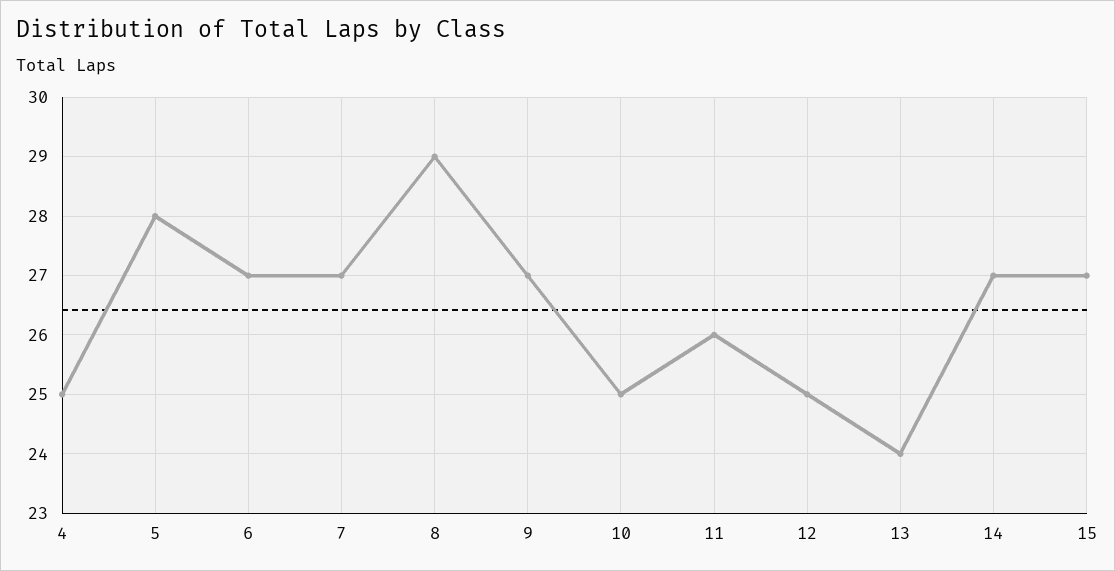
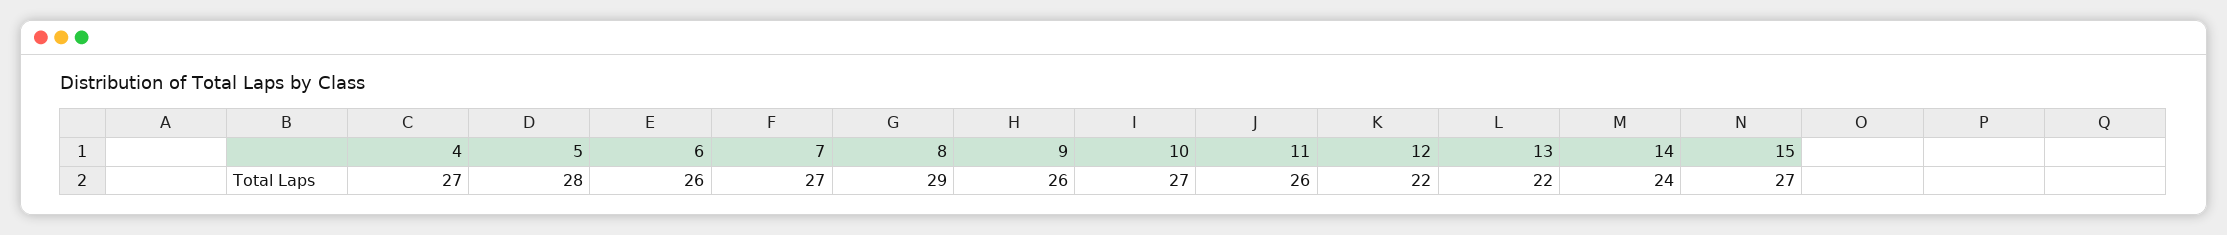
4: 25 -> 27
6: 27 -> 26
9: 27 -> 26
10: 25 -> 27
12: 25 -> 22
13: 24 -> 22
14: 27 -> 24

